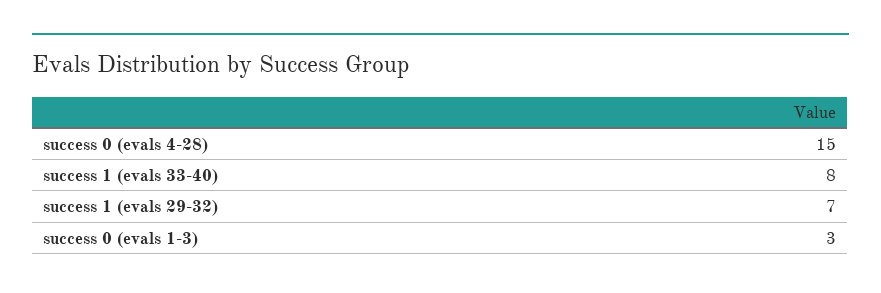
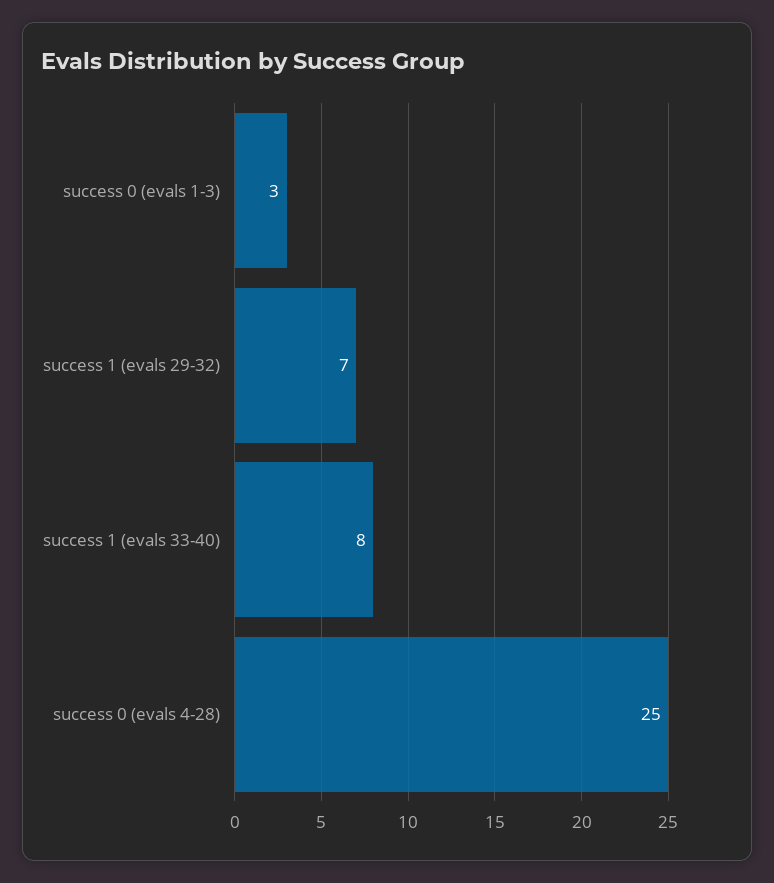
success 0 (evals 4-28): 15 -> 25

